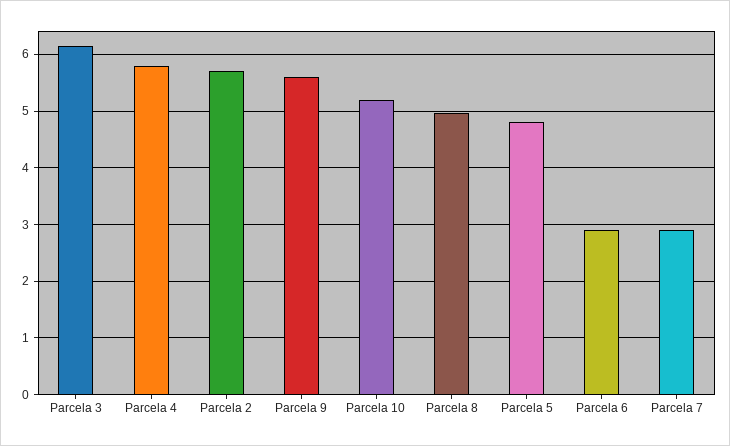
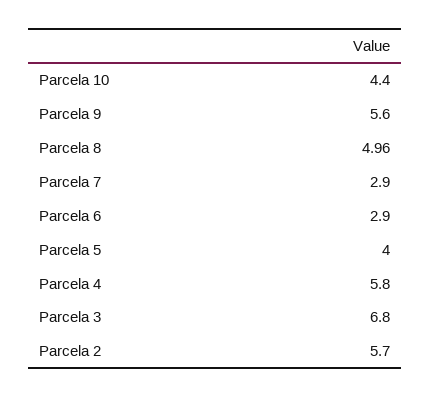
Parcela 3: 6.2 -> 6.8
Parcela 10: 5.2 -> 4.4
Parcela 5: 4.8 -> 4

